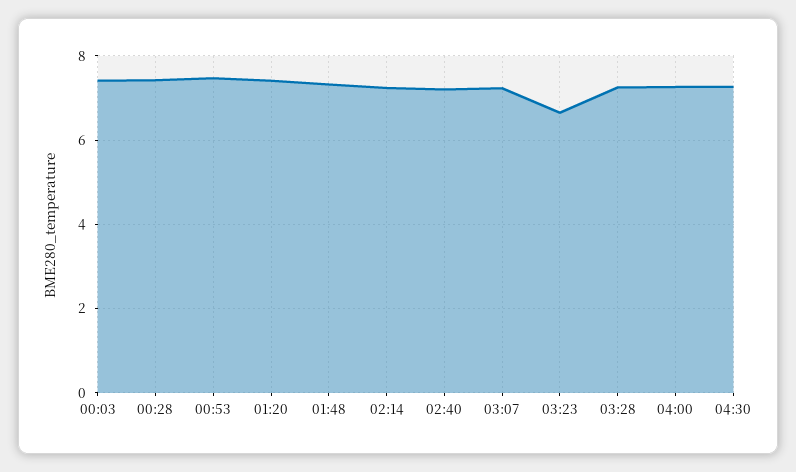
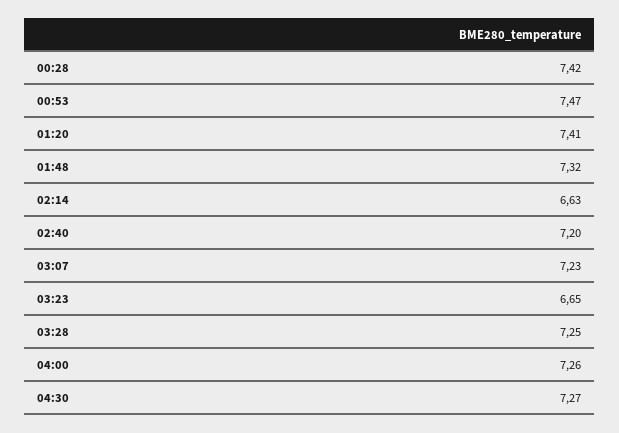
00:03: 7.4 -> none
02:14: 7.2 -> 6.63

